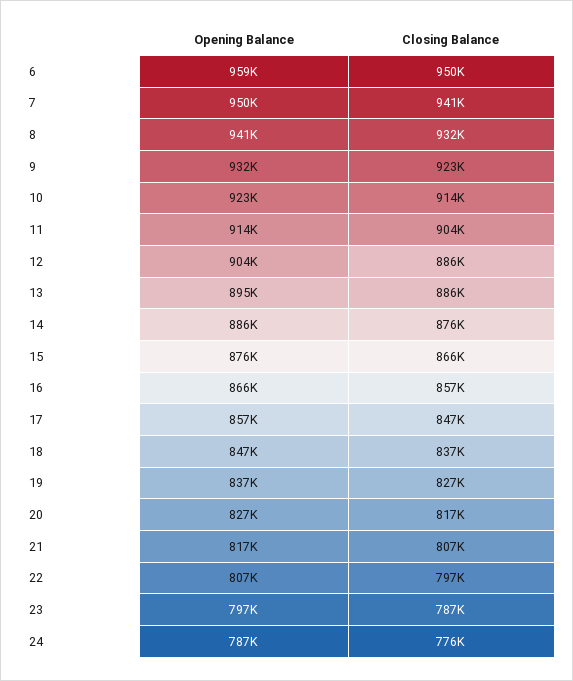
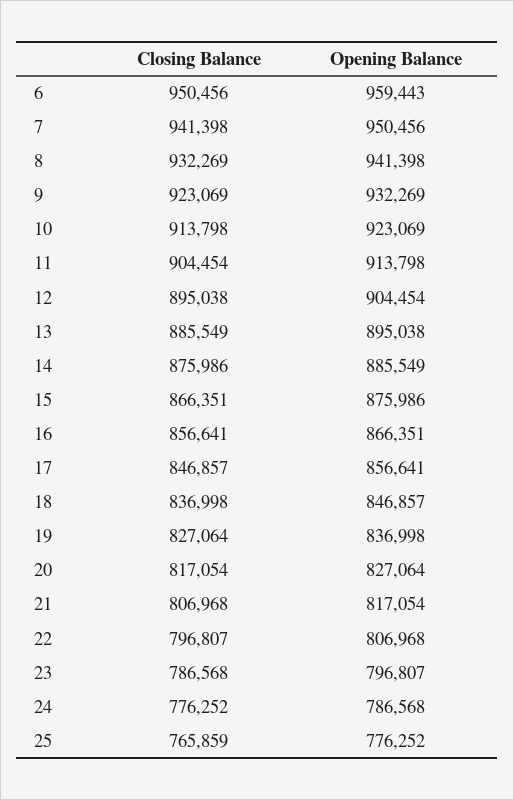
Closing Balance, 12: 886000 -> 895038
Closing Balance, 25: none -> 765859
Opening Balance, 25: none -> 776252

